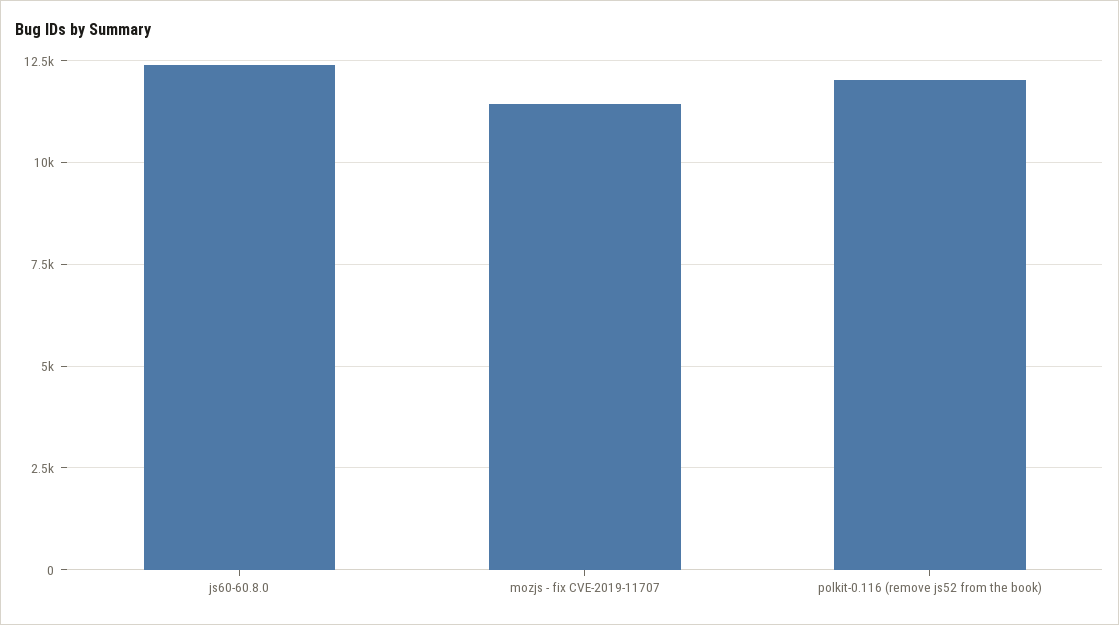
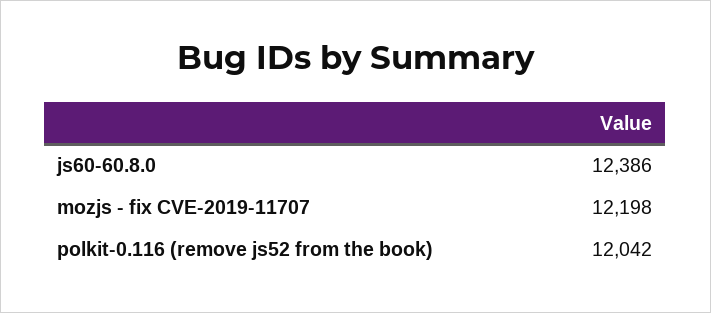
mozjs - fix CVE-2019-11707: 11500 -> 12198

